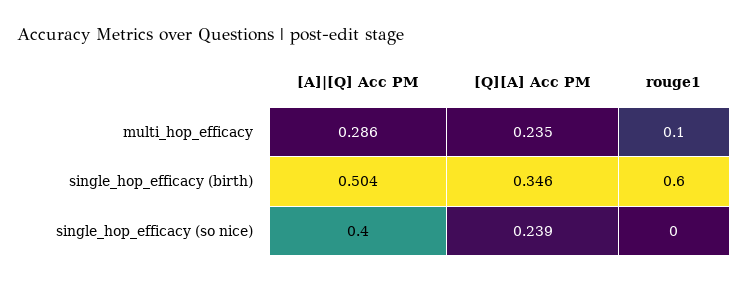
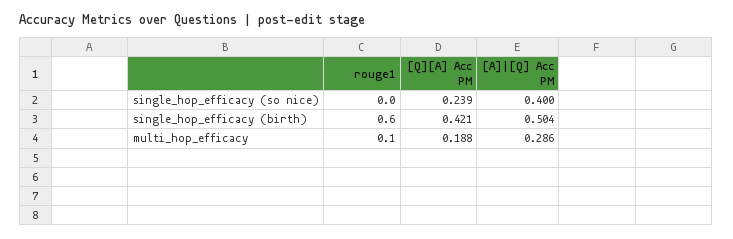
[Q][A] Acc PM, multi_hop_efficacy: 0.235 -> 0.188
[Q][A] Acc PM, single_hop_efficacy (birth): 0.346 -> 0.421

